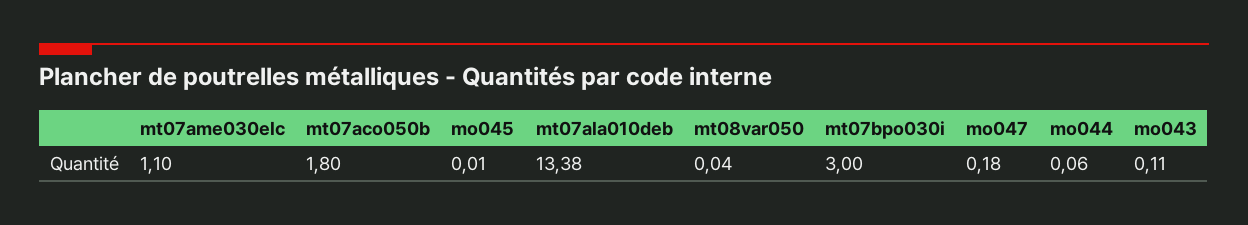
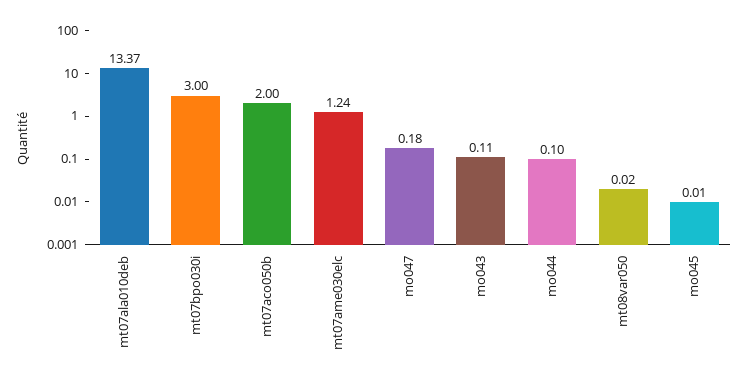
mt07ame030elc: 1.1 -> 1.24
mt07aco050b: 1.8 -> 2
mt07ala010deb: 13.38 -> 13.37
mt08var050: 0.04 -> 0.02
mo044: 0.06 -> 0.1

